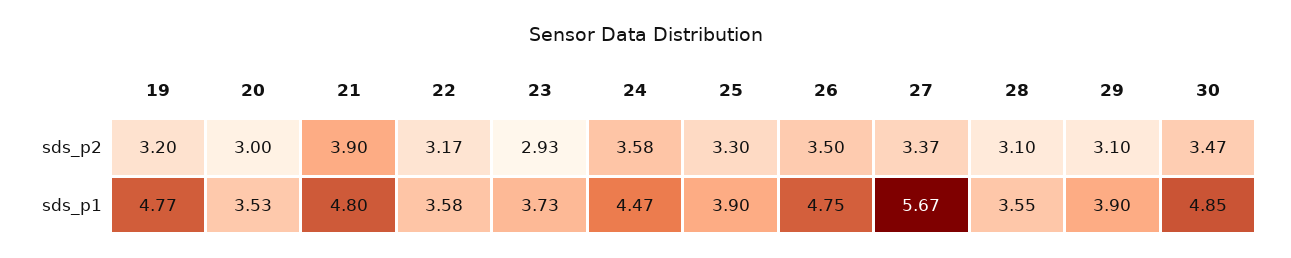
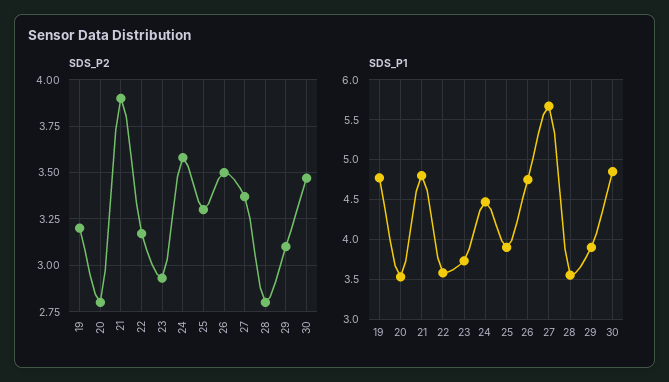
sds_p2, 20: 3 -> 2.8
sds_p2, 28: 3.1 -> 2.8

